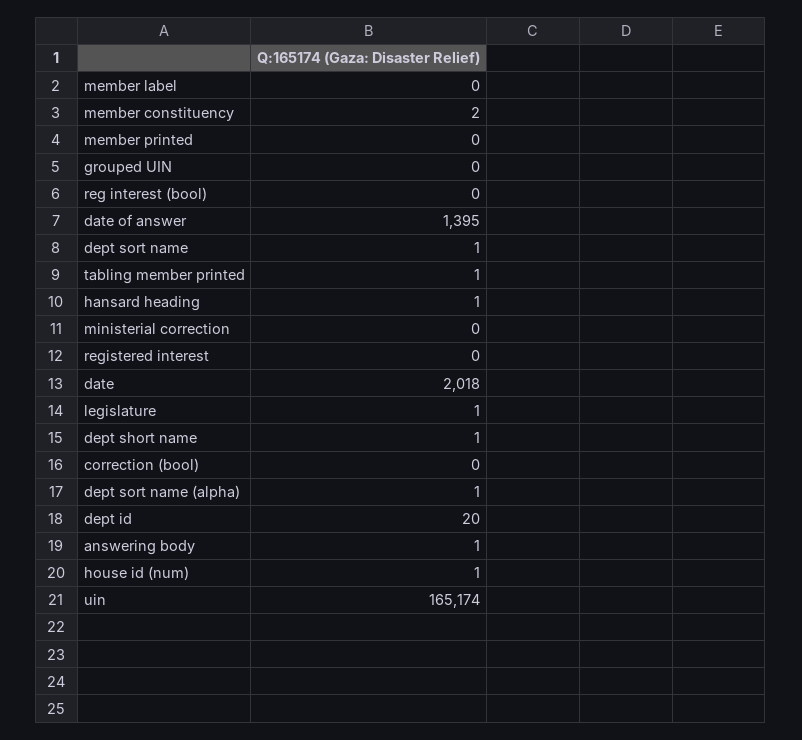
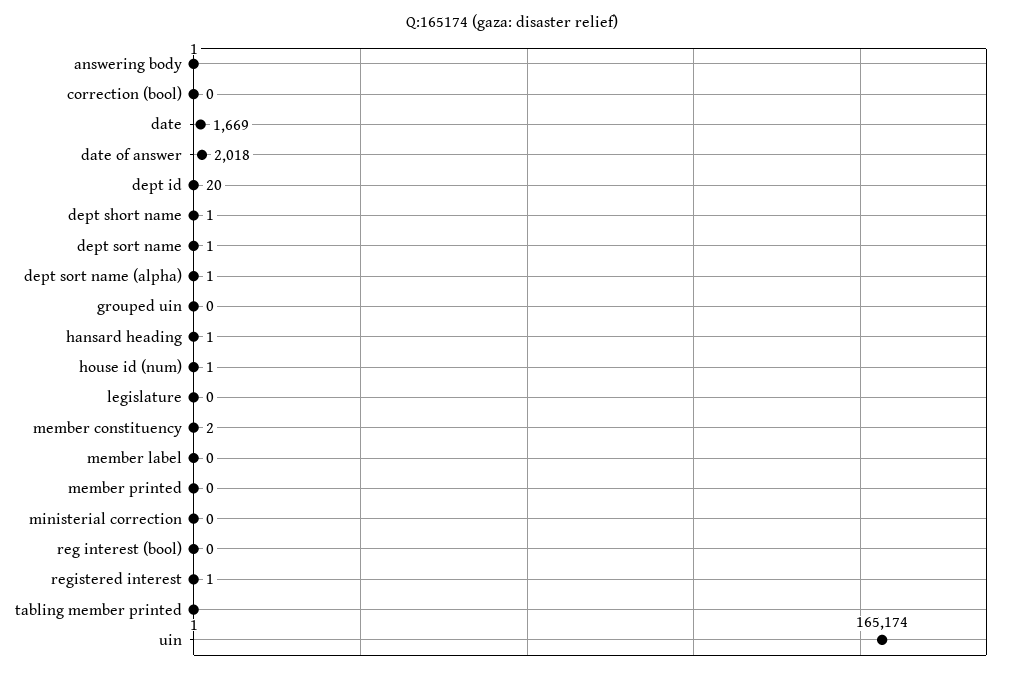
date of answer: 1395 -> 2018
registered interest: 0 -> 1
date: 2018 -> 1669
legislature: 1 -> 0

